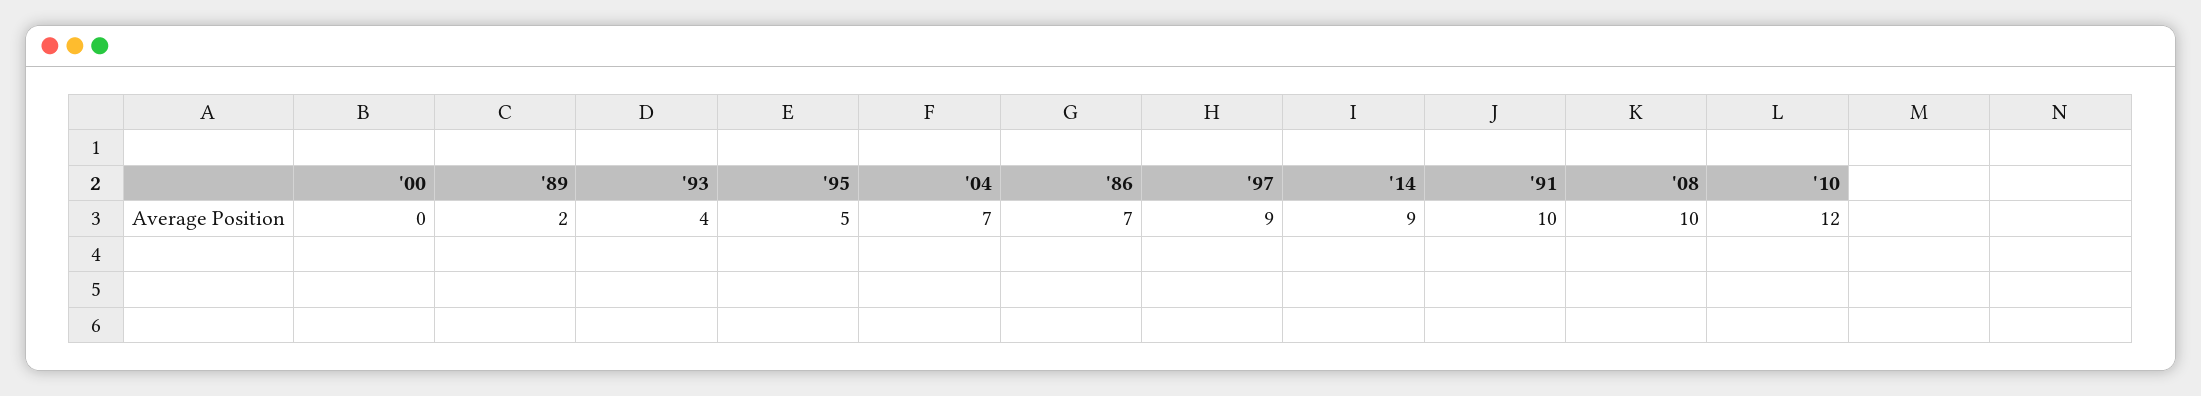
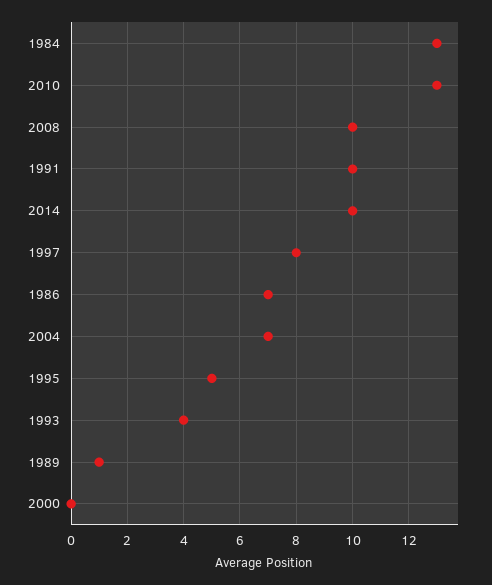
'89: 2 -> 1
'97: 9 -> 8
'14: 9 -> 10
'10: 12 -> 13
1984: none -> 13

